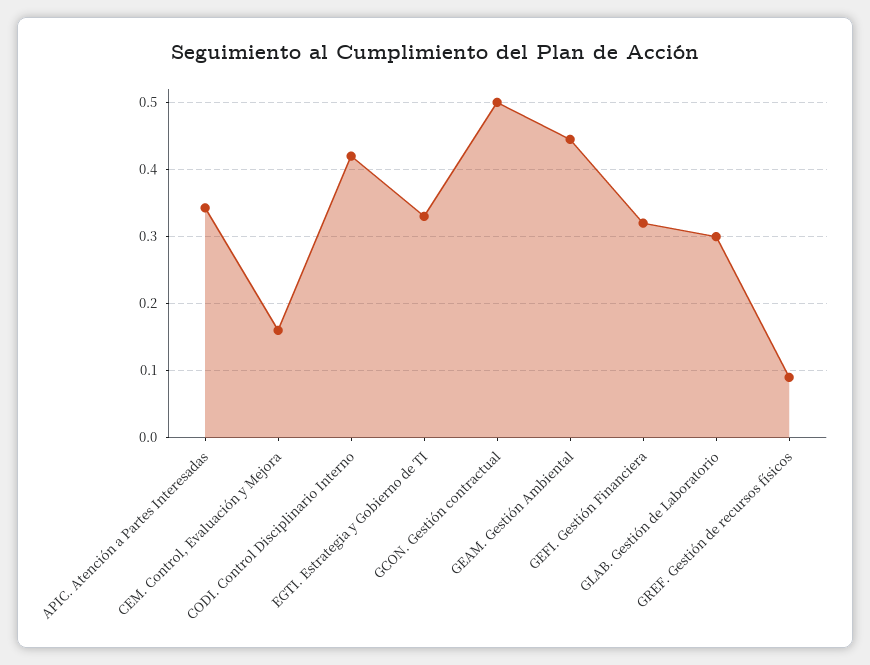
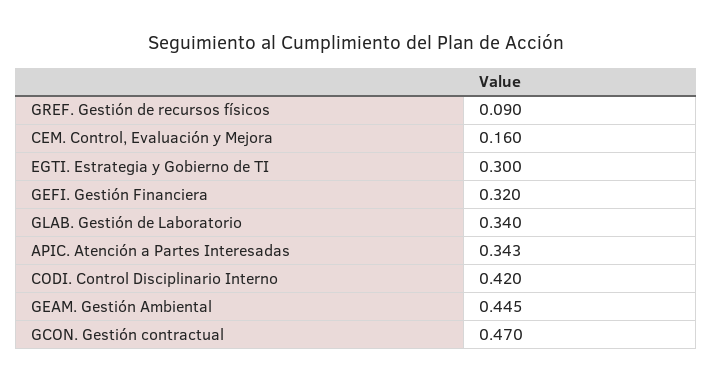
EGTI. Estrategia y Gobierno de TI: 0.33 -> 0.3
GCON. Gestión contractual: 0.5 -> 0.47
GLAB. Gestión de Laboratorio: 0.3 -> 0.34

